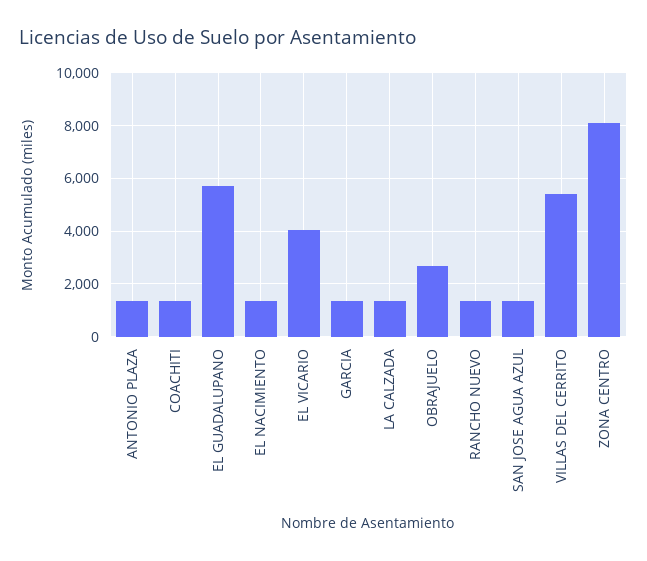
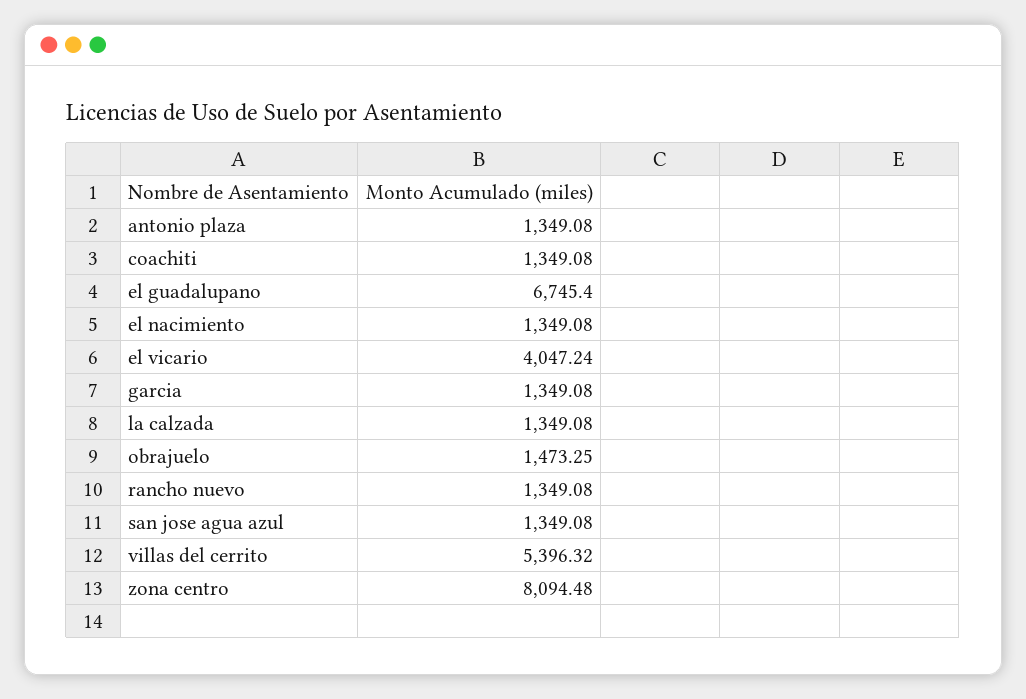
EL GUADALUPANO: 5750 -> 6745.4
OBRAJUELO: 2750 -> 1473.25

